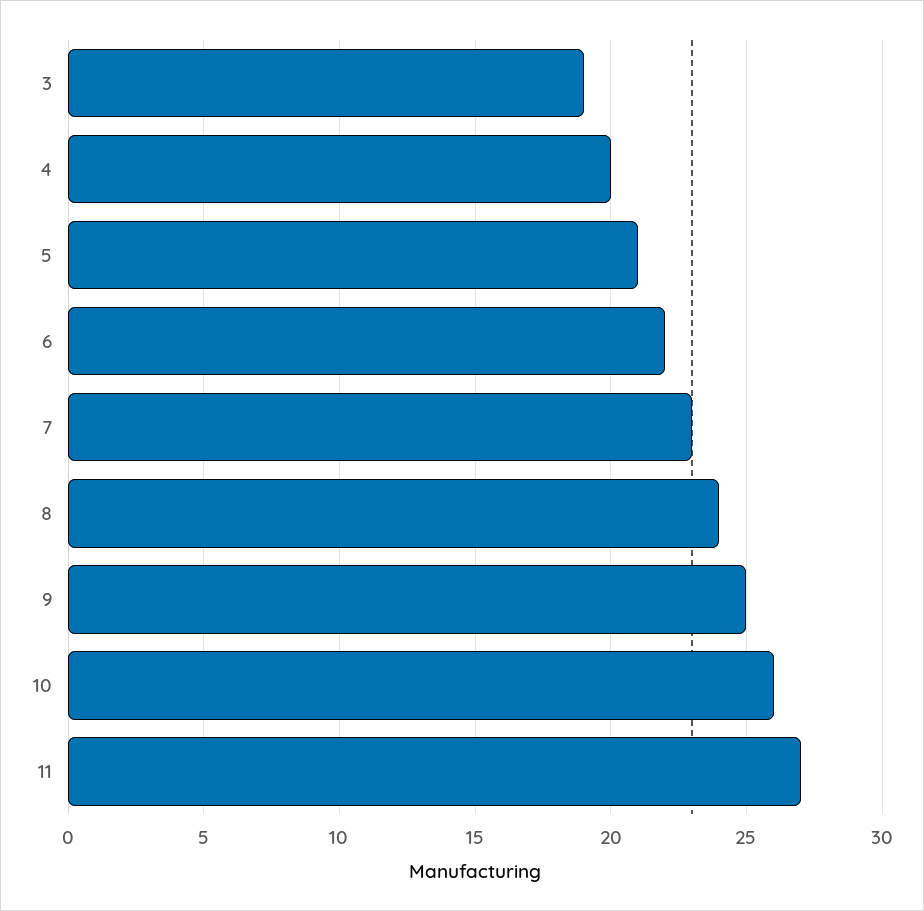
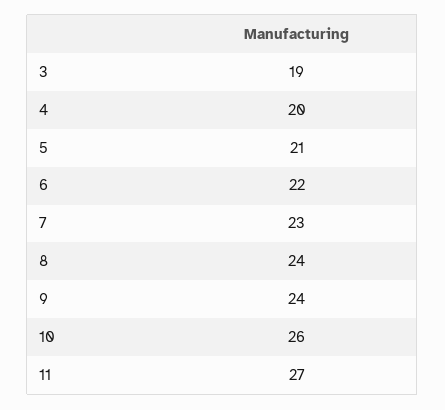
9: 25 -> 24

